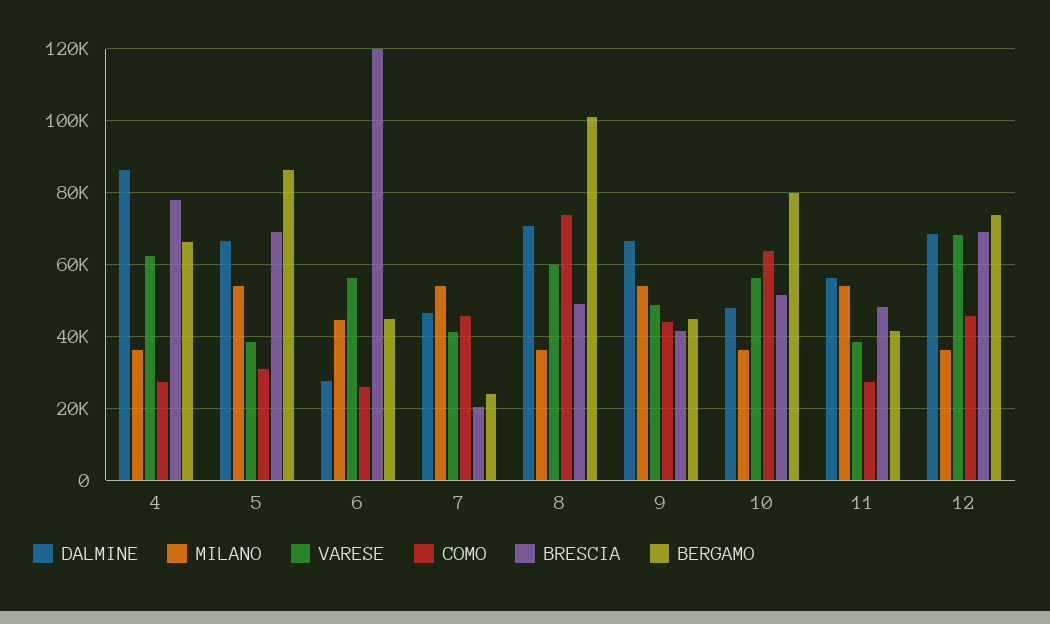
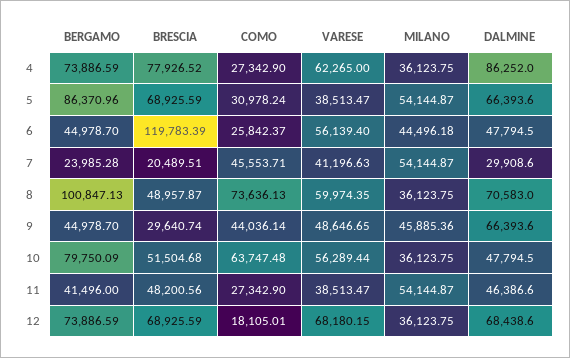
BERGAMO, 4: 66000 -> 73886.59
DALMINE, 6: 28000 -> 47794.5
DALMINE, 7: 46000 -> 29908.6
MILANO, 9: 54000 -> 45885.36
BRESCIA, 9: 42000 -> 29640.74
DALMINE, 11: 56000 -> 46386.6
COMO, 12: 46000 -> 18105.01

